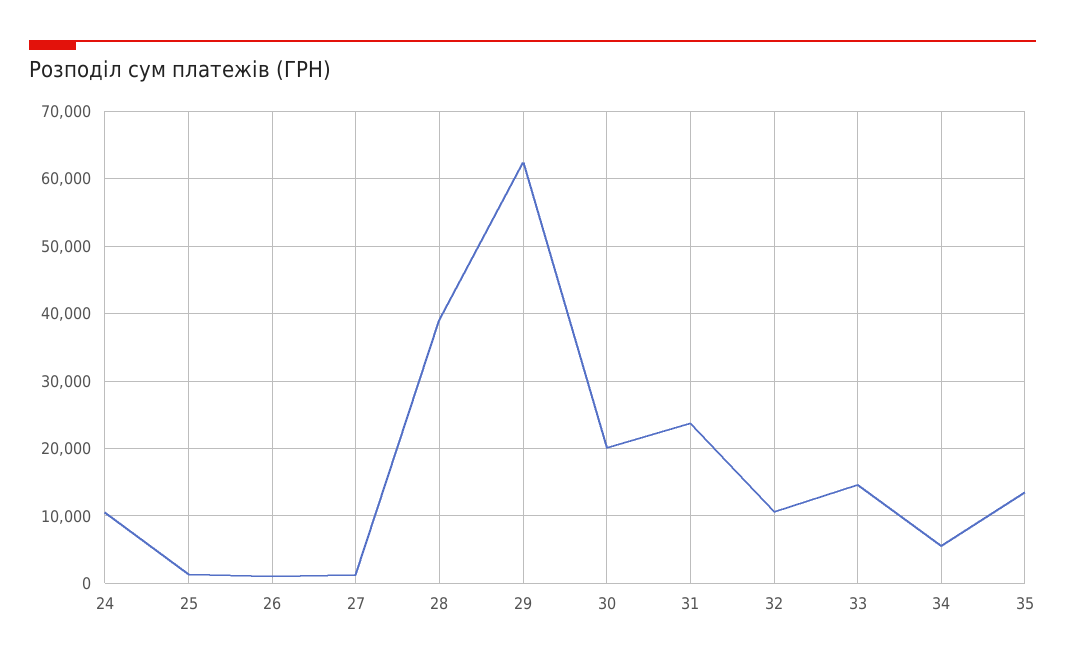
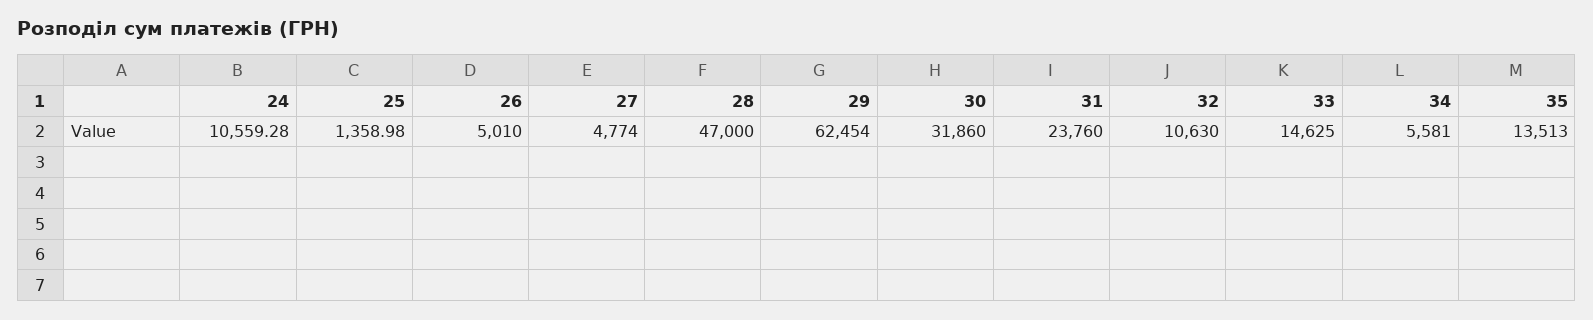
26: 1000 -> 5010
27: 1000 -> 4774
28: 39000 -> 47000
30: 20000 -> 31860

